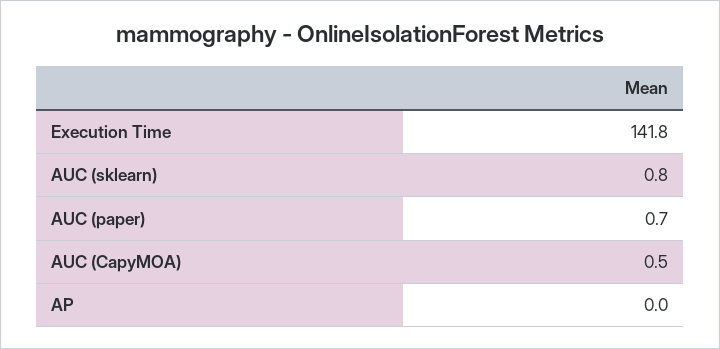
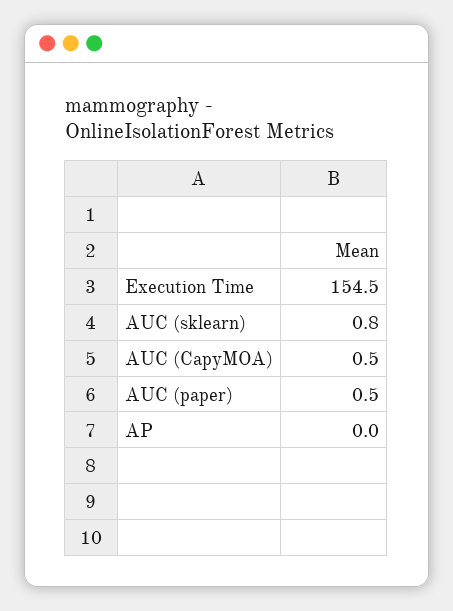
Execution Time: 141.8 -> 154.5
AUC (paper): 0.7 -> 0.5

